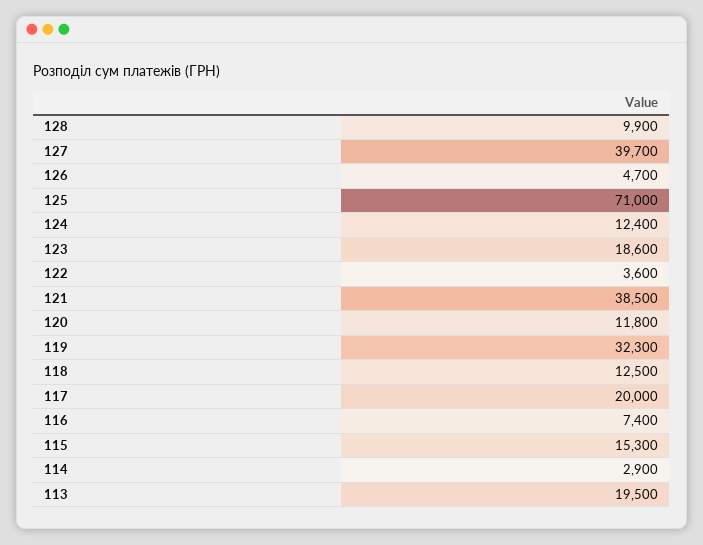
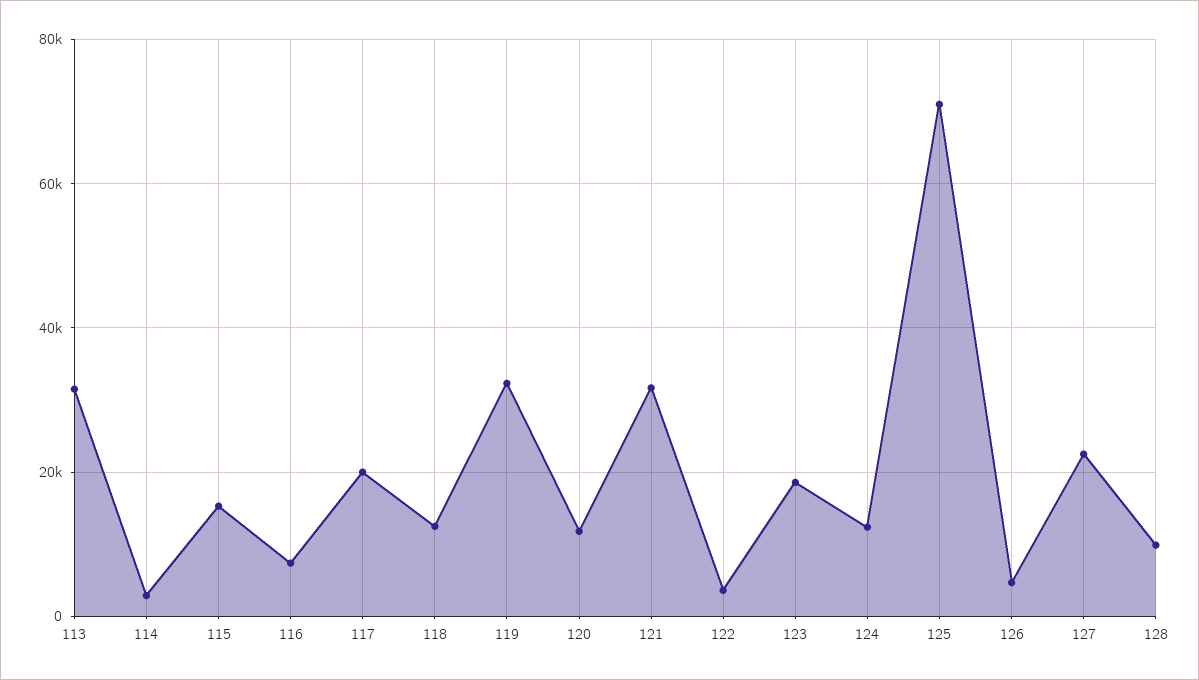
127: 39700 -> 22000
121: 38500 -> 32000
113: 19500 -> 32000

